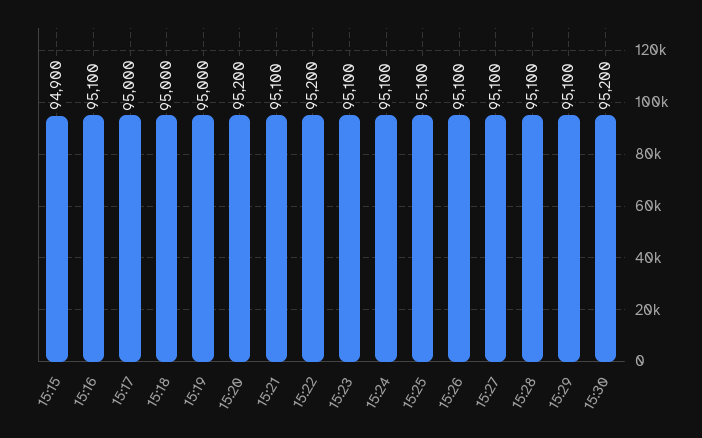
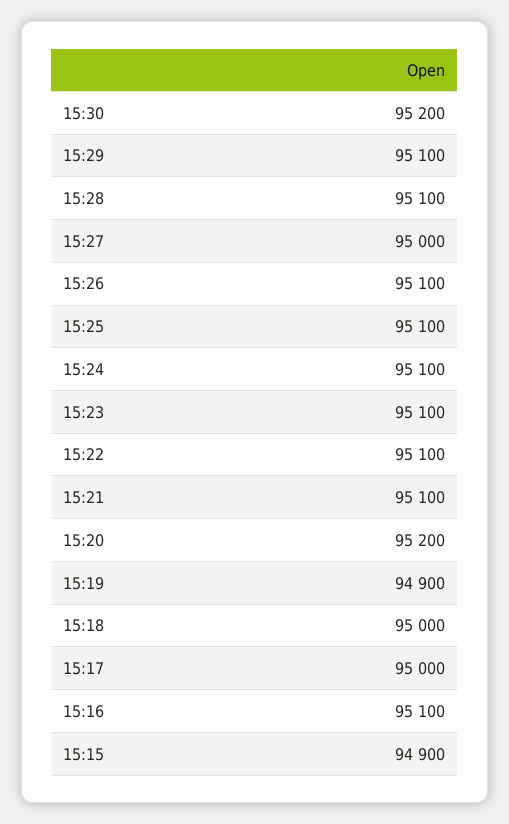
15:19: 95000 -> 94900
15:22: 95200 -> 95100
15:27: 95100 -> 95000

